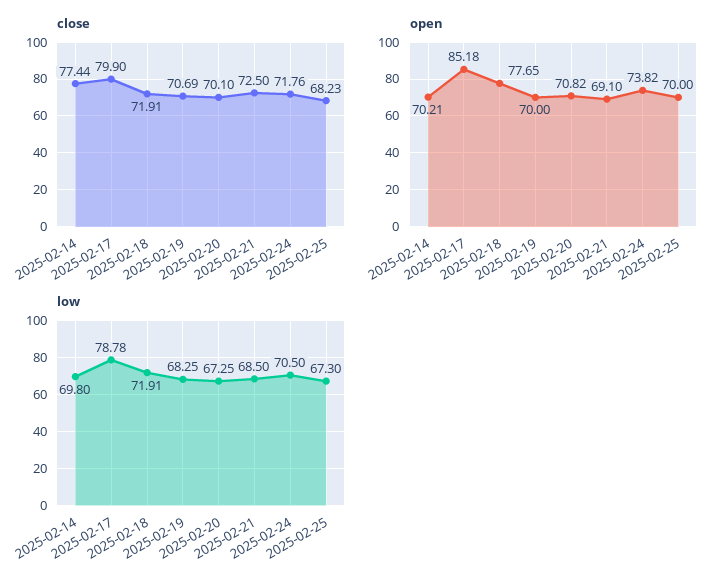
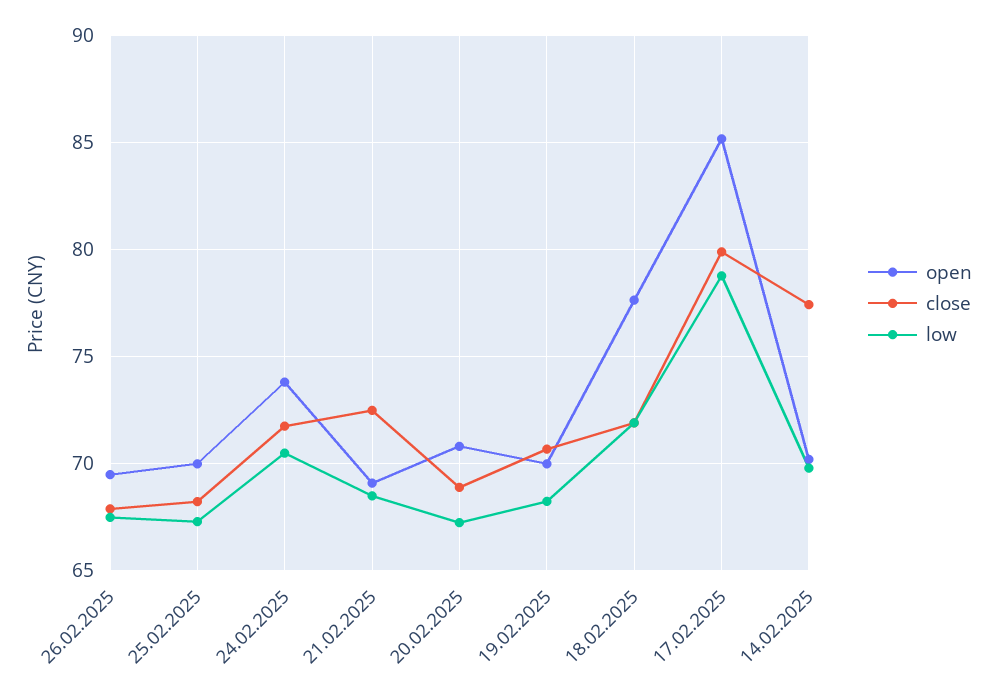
close, 2025-02-20: 70.1 -> 69
open, 26.02.2025: none -> 69.5
close, 26.02.2025: none -> 68
low, 26.02.2025: none -> 67.5

